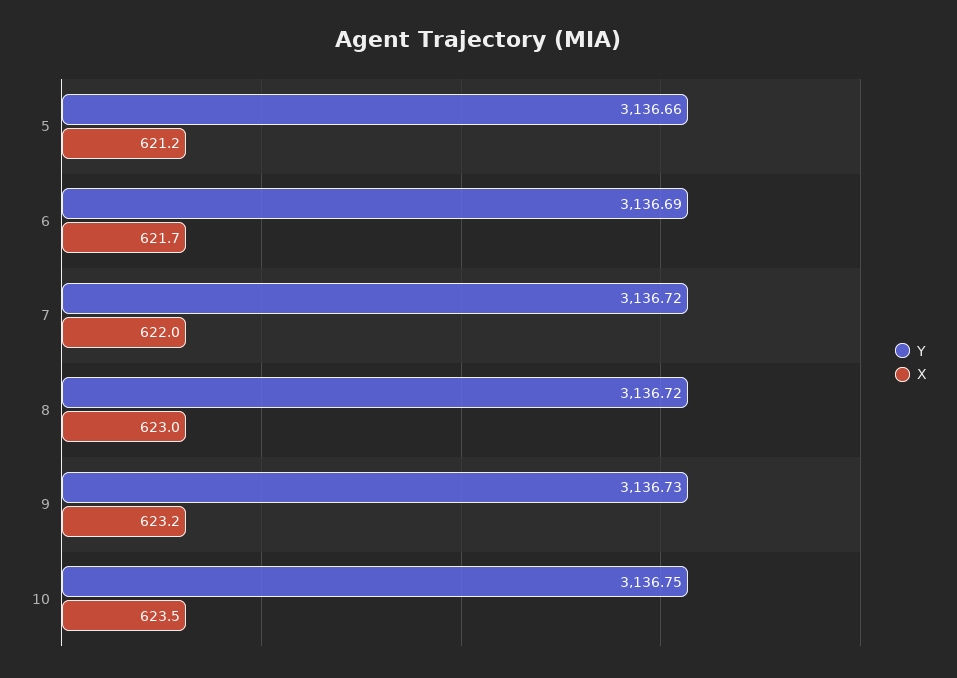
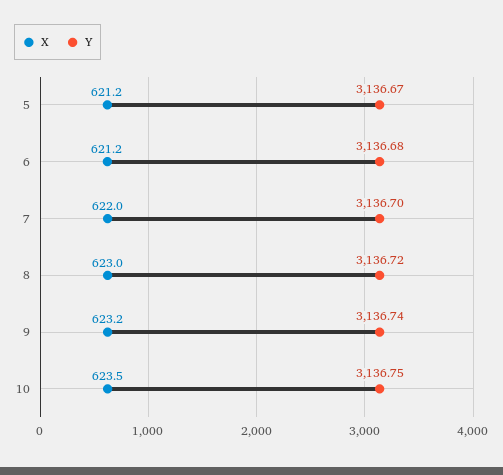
Y, 5: 3136.66 -> 3136.67
Y, 6: 3136.69 -> 3136.68
X, 6: 621.7 -> 621.2
Y, 7: 3136.72 -> 3136.7
Y, 9: 3136.73 -> 3136.74

